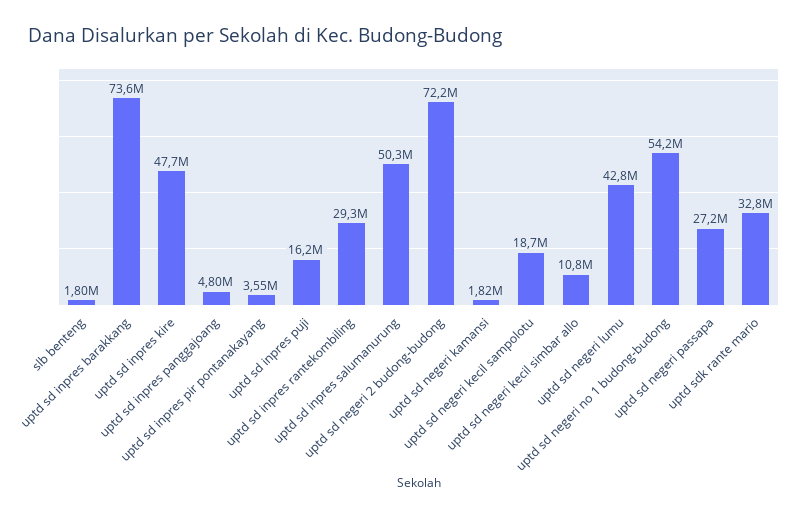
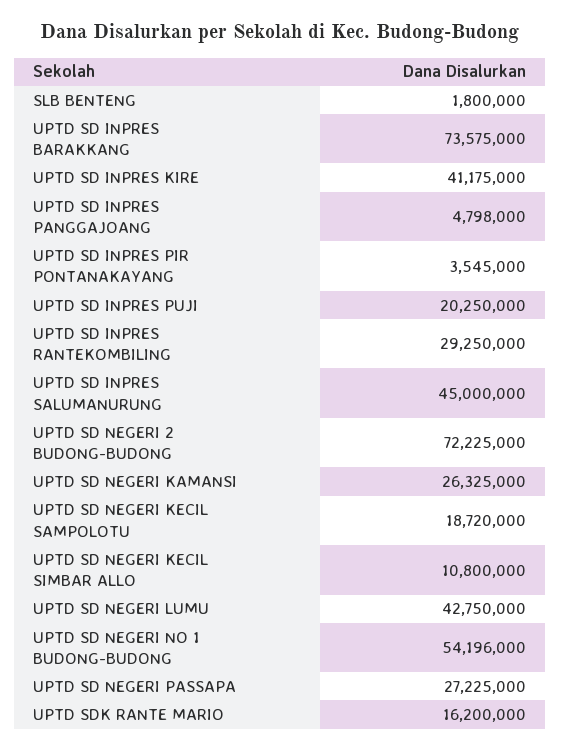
uptd sd inpres kire: 47700000 -> 41175000
uptd sd inpres puji: 16200000 -> 20250000
uptd sd inpres salumanurung: 50300000 -> 45000000
uptd sd negeri kamansi: 1820000 -> 26325000
uptd sdk rante mario: 32800000 -> 16200000

